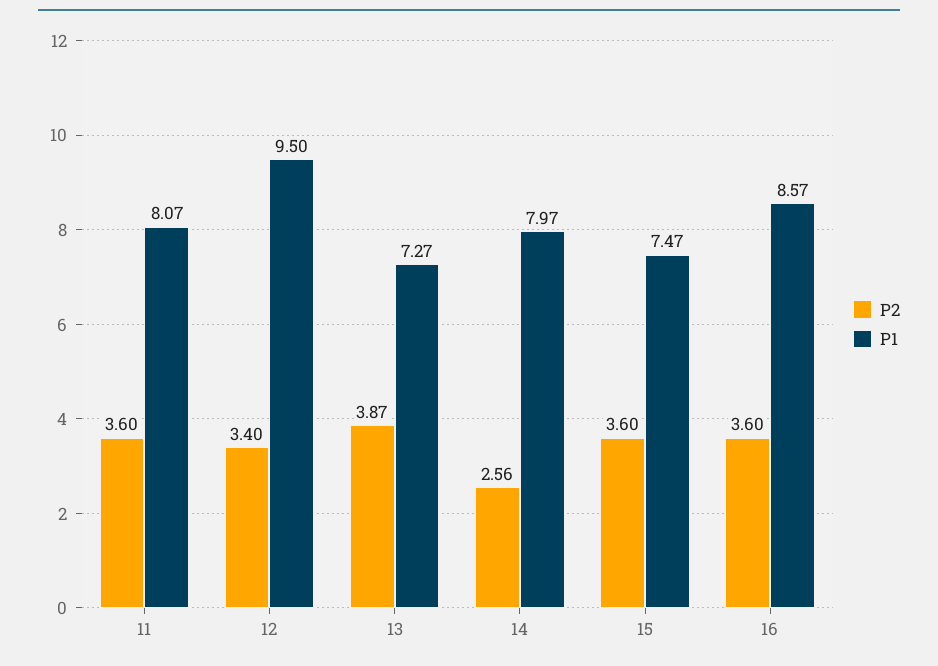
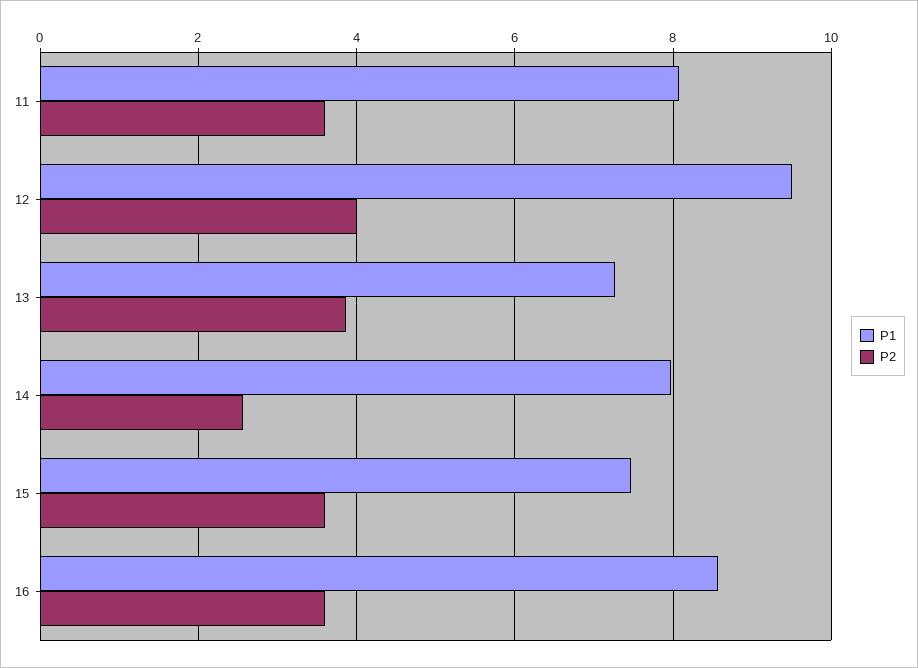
P2, 12: 3.4 -> 4

